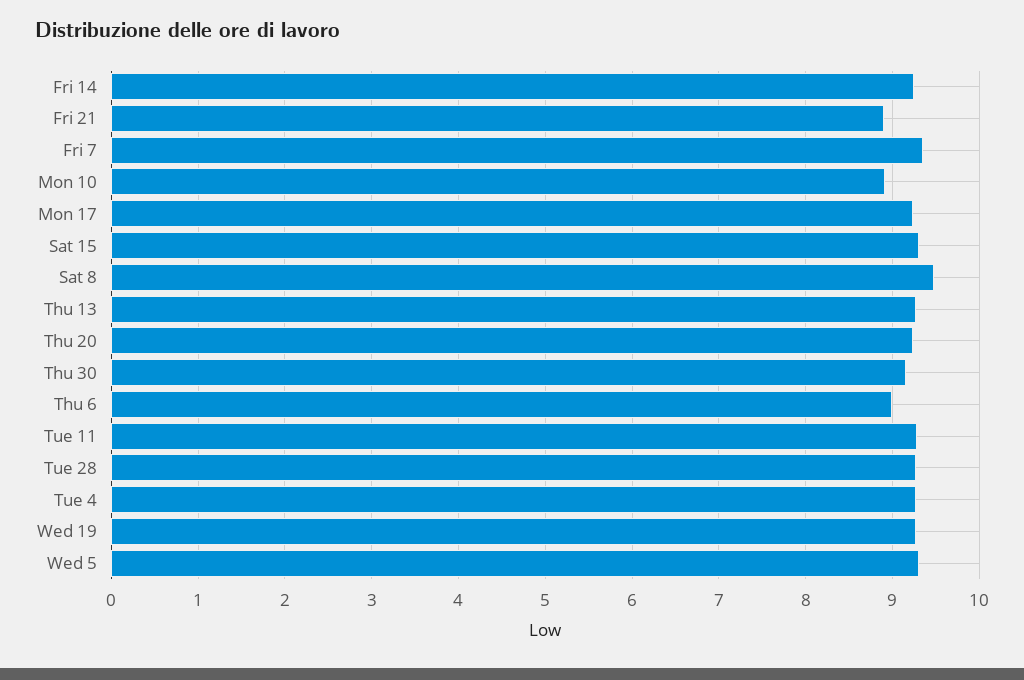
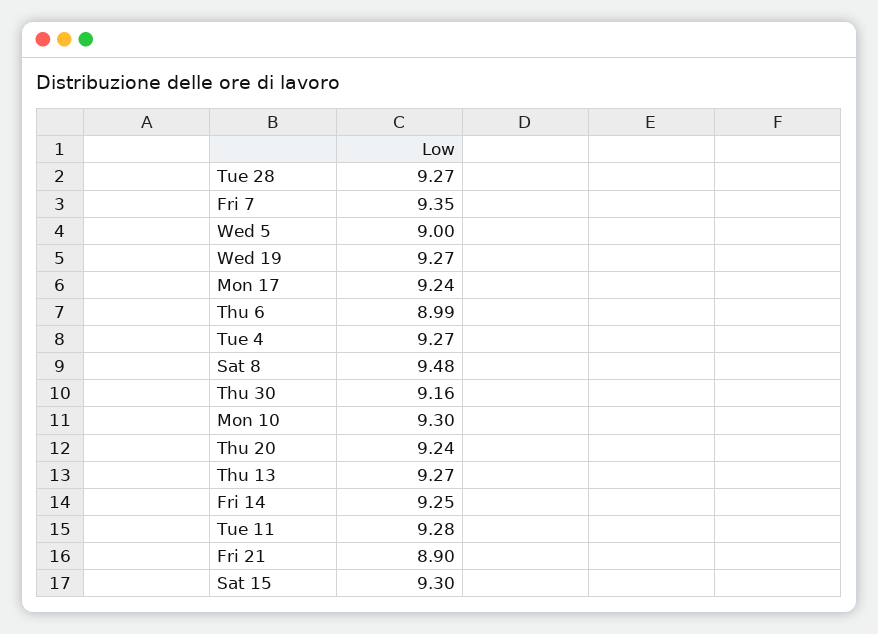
Mon 10: 8.9 -> 9.3
Wed 5: 9.3 -> 9

